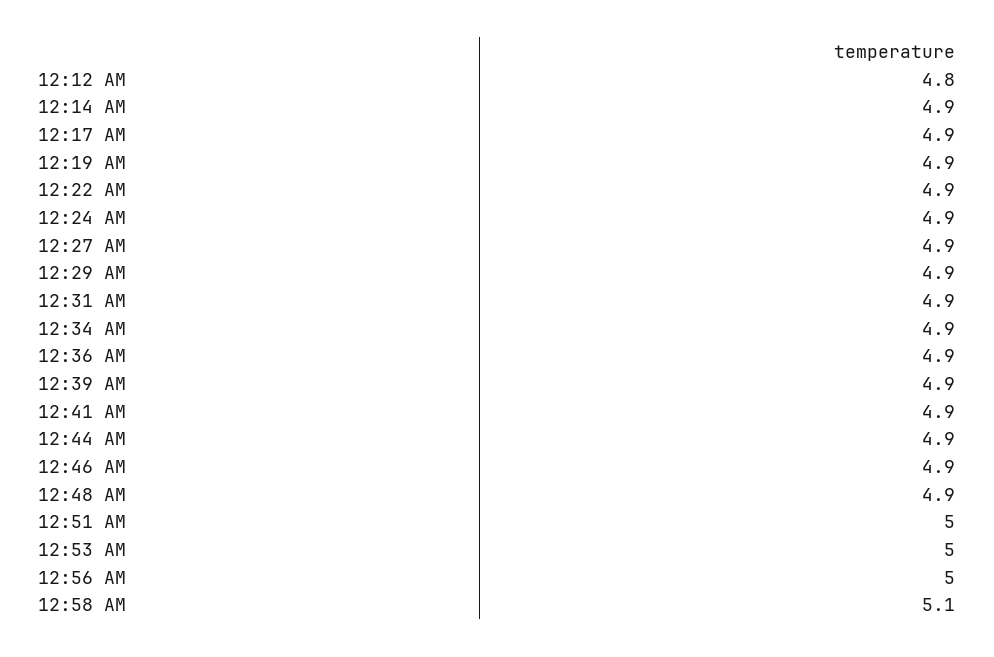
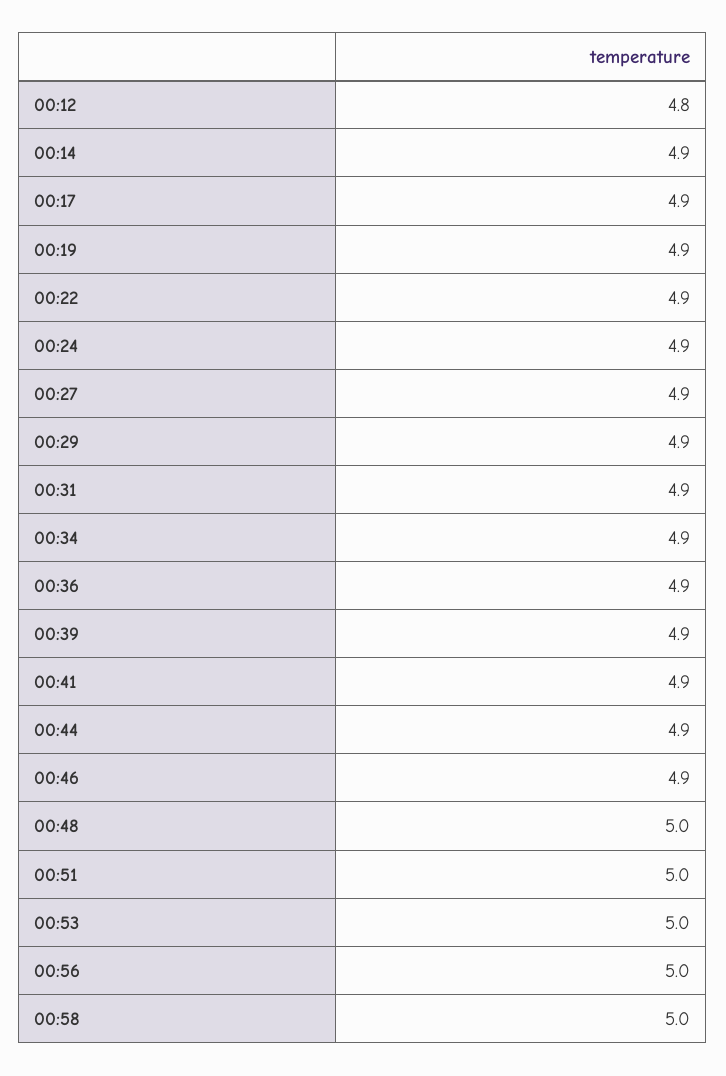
12:48 AM: 4.9 -> 5
12:58 AM: 5.1 -> 5

